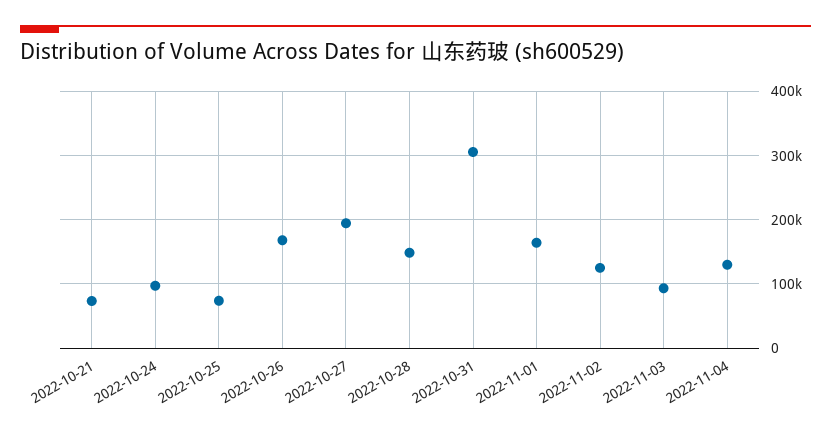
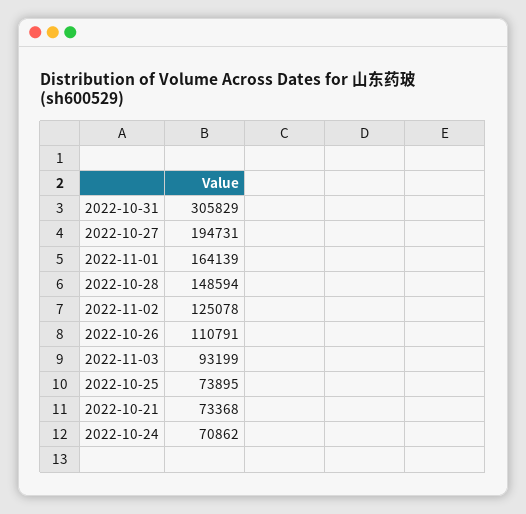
2022-10-24: 100000 -> 70862
2022-10-26: 170000 -> 110791
2022-11-04: 130000 -> none

